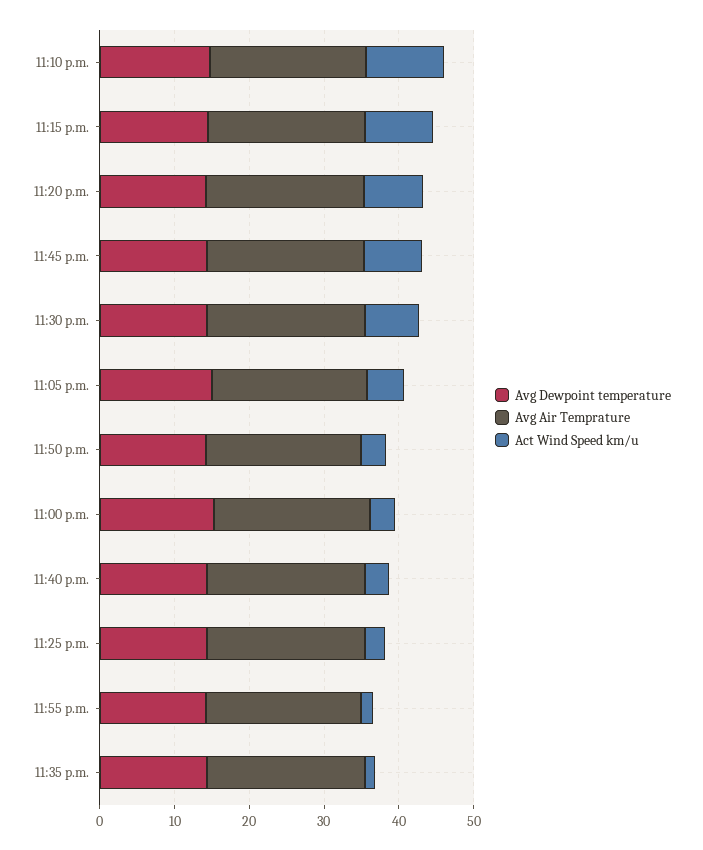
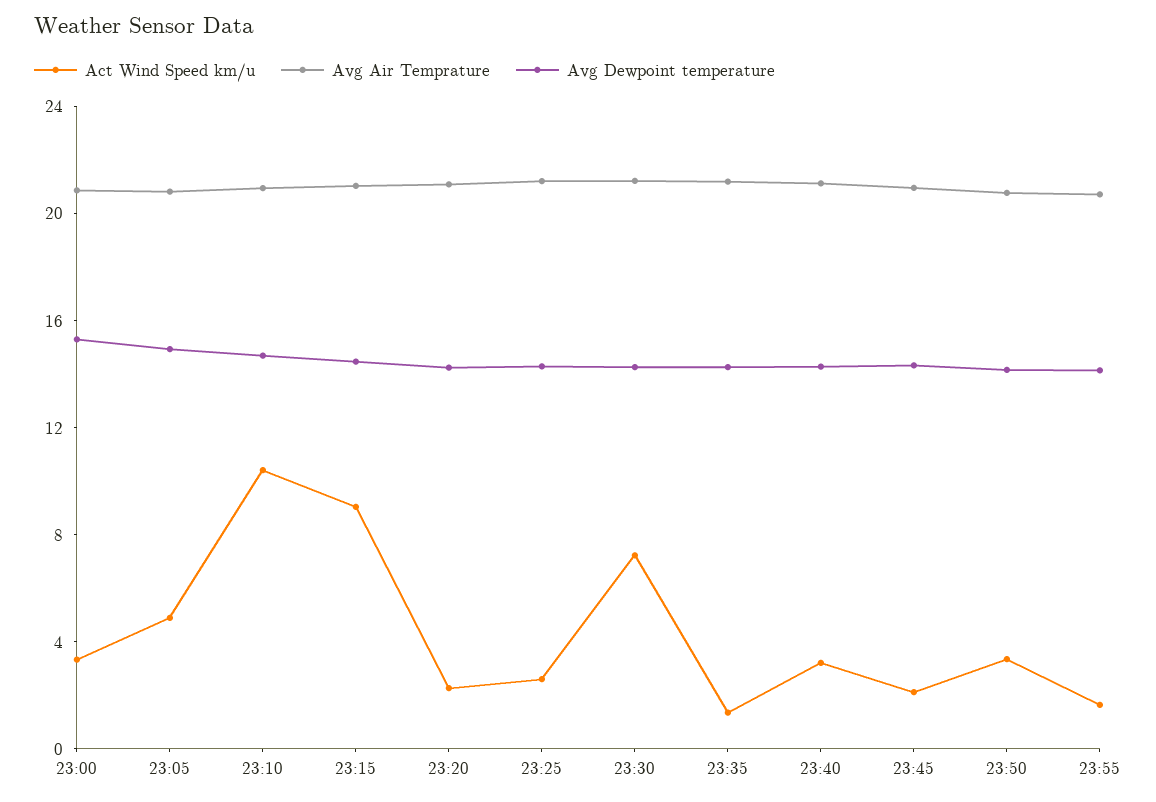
Act Wind Speed km/u, 11:20 p.m.: 8 -> 2
Act Wind Speed km/u, 11:45 p.m.: 8 -> 2

